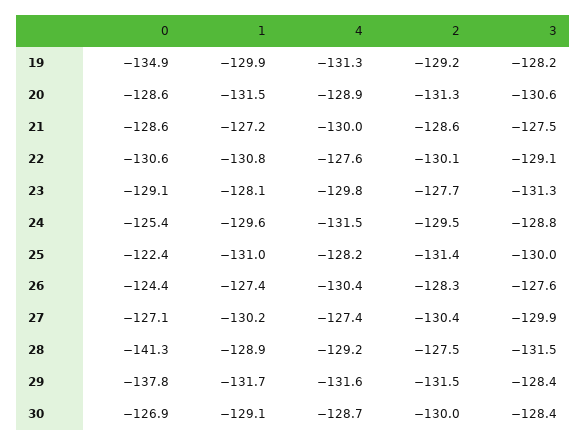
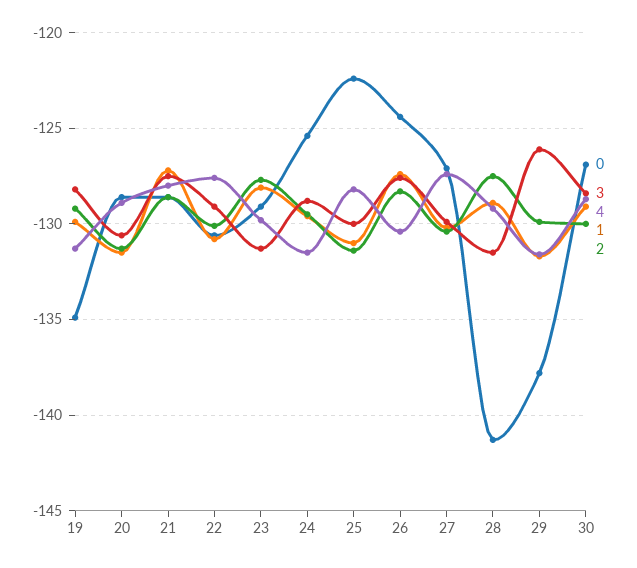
4, 21: -130 -> -128
2, 29: -131.5 -> -130
3, 29: -128.4 -> -126

